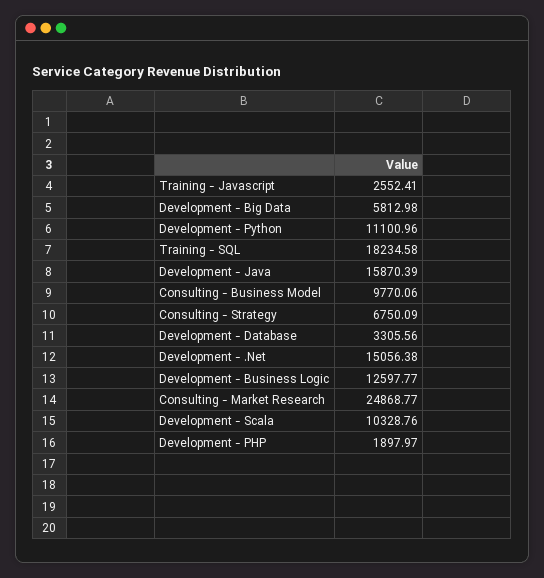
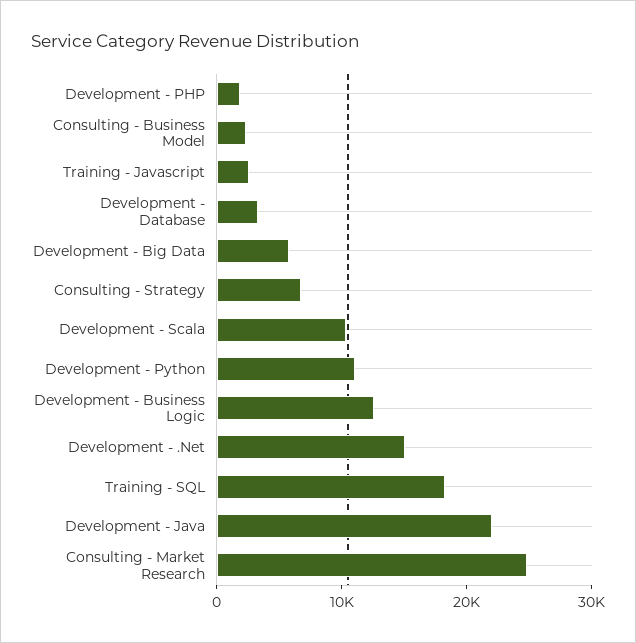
Development - Java: 15870.39 -> 22000
Consulting - Business Model: 9770.06 -> 2000

